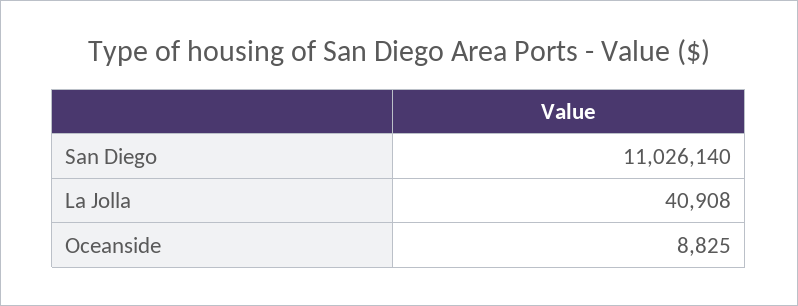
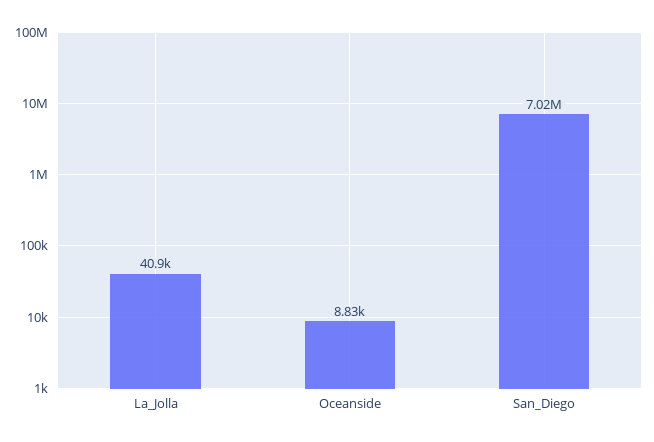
San Diego: 11026140 -> 7020000

